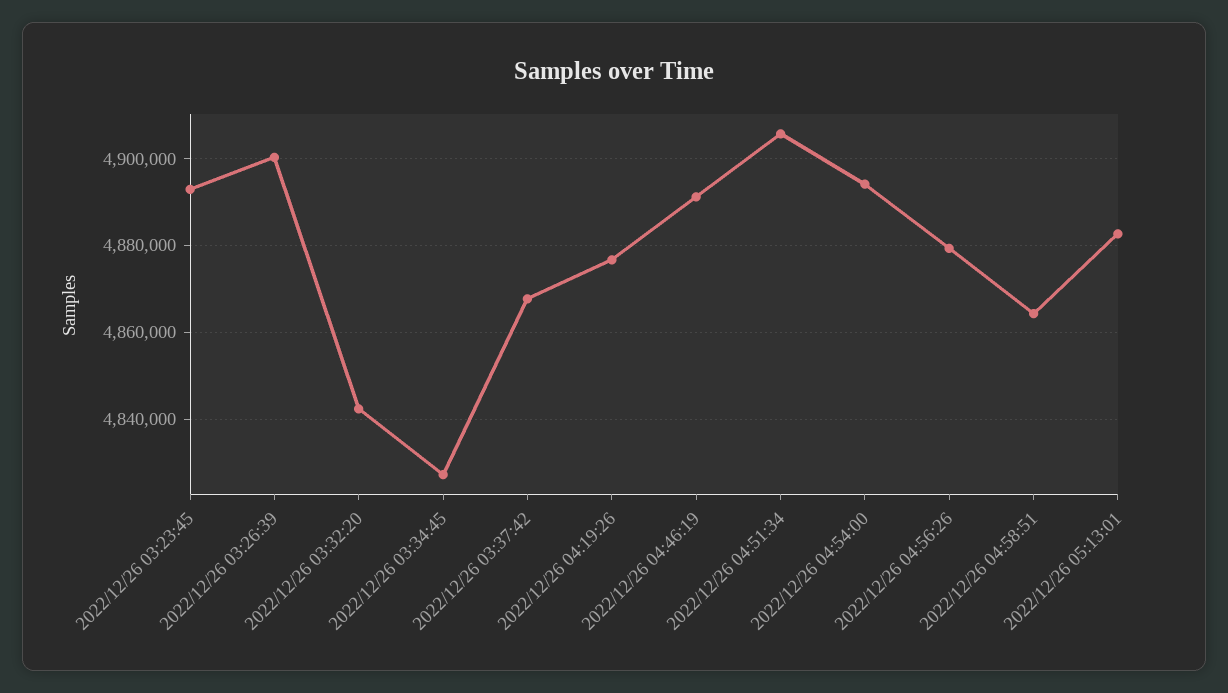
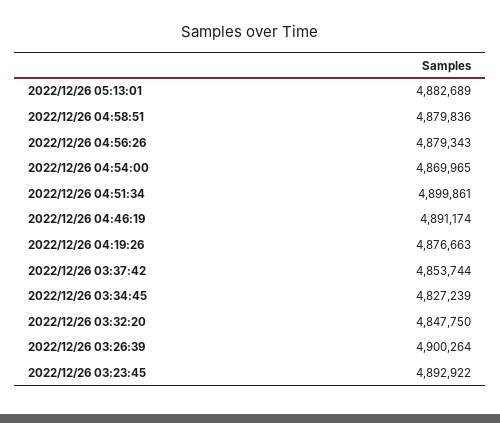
2022/12/26 03:32:20: 4842000 -> 4847750
2022/12/26 03:37:42: 4868000 -> 4853744
2022/12/26 04:51:34: 4906000 -> 4899861
2022/12/26 04:54:00: 4894000 -> 4869965
2022/12/26 04:58:51: 4864000 -> 4879836

